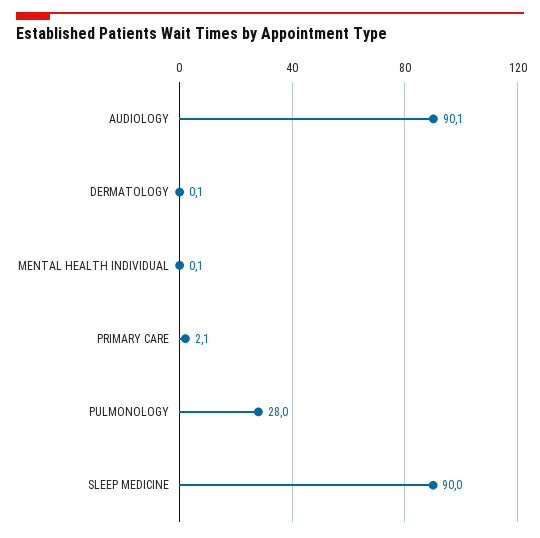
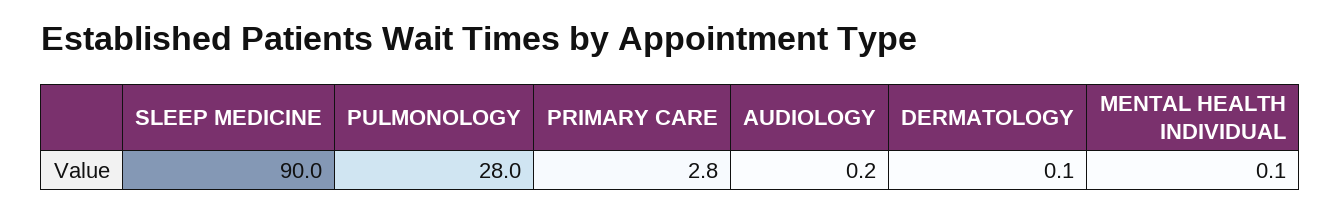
AUDIOLOGY: 90.1 -> 0.2
PRIMARY CARE: 2.1 -> 2.8

